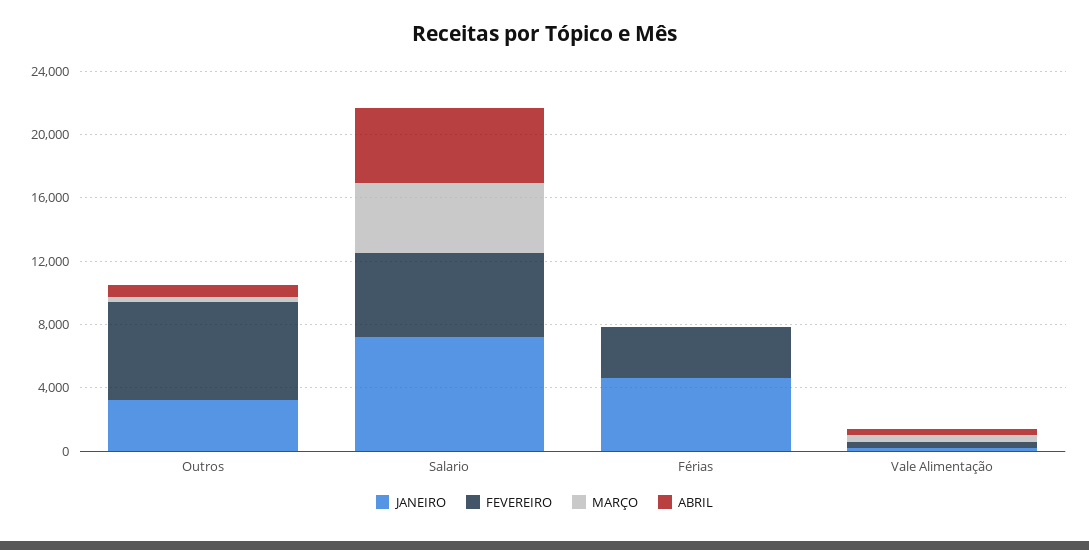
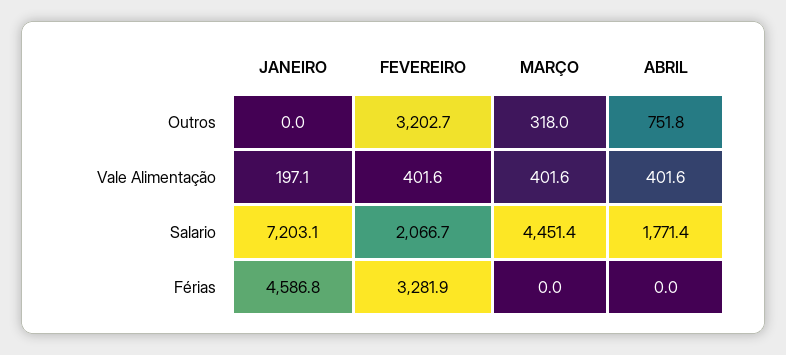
JANEIRO, Outros: 3000 -> 0
FEVEREIRO, Outros: 6000 -> 3202.7
FEVEREIRO, Salario: 5000 -> 2066.7
ABRIL, Salario: 5000 -> 1771.4

